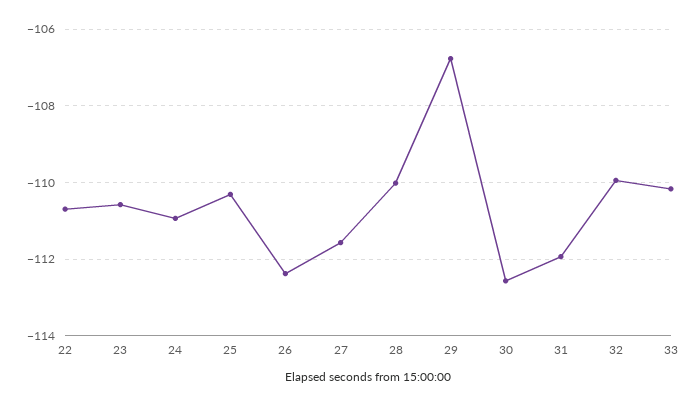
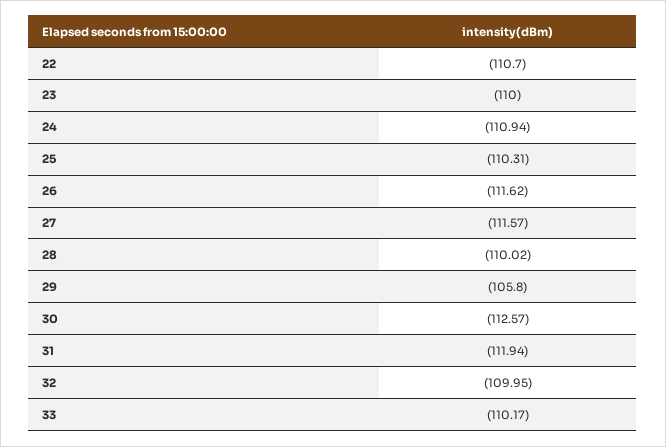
23: -110.6 -> -110
26: -112.4 -> -111.62
29: -106.8 -> -105.8

